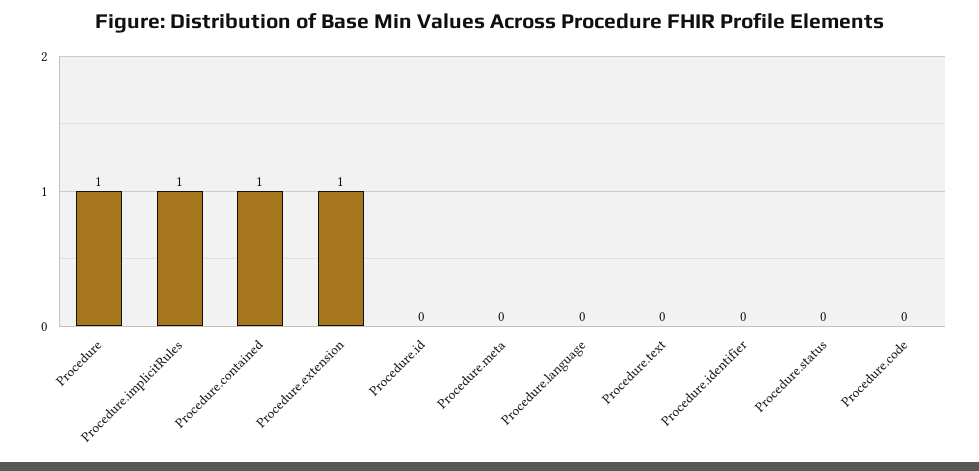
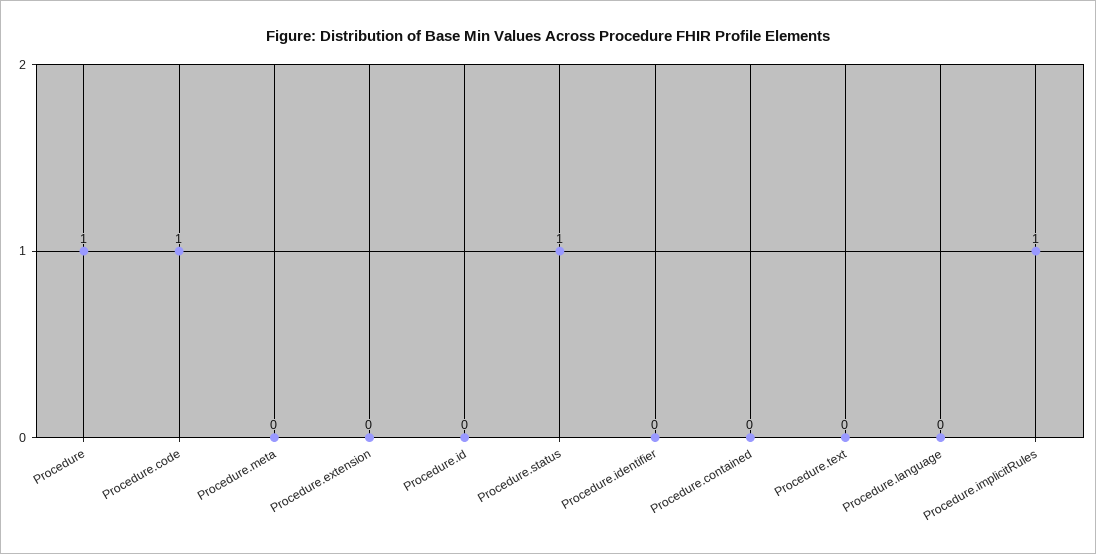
Procedure.contained: 1 -> 0
Procedure.extension: 1 -> 0
Procedure.status: 0 -> 1
Procedure.code: 0 -> 1

